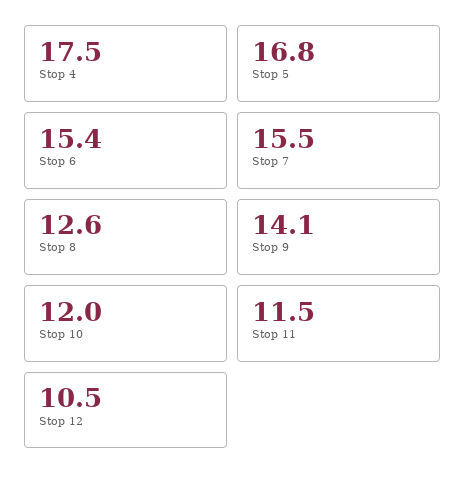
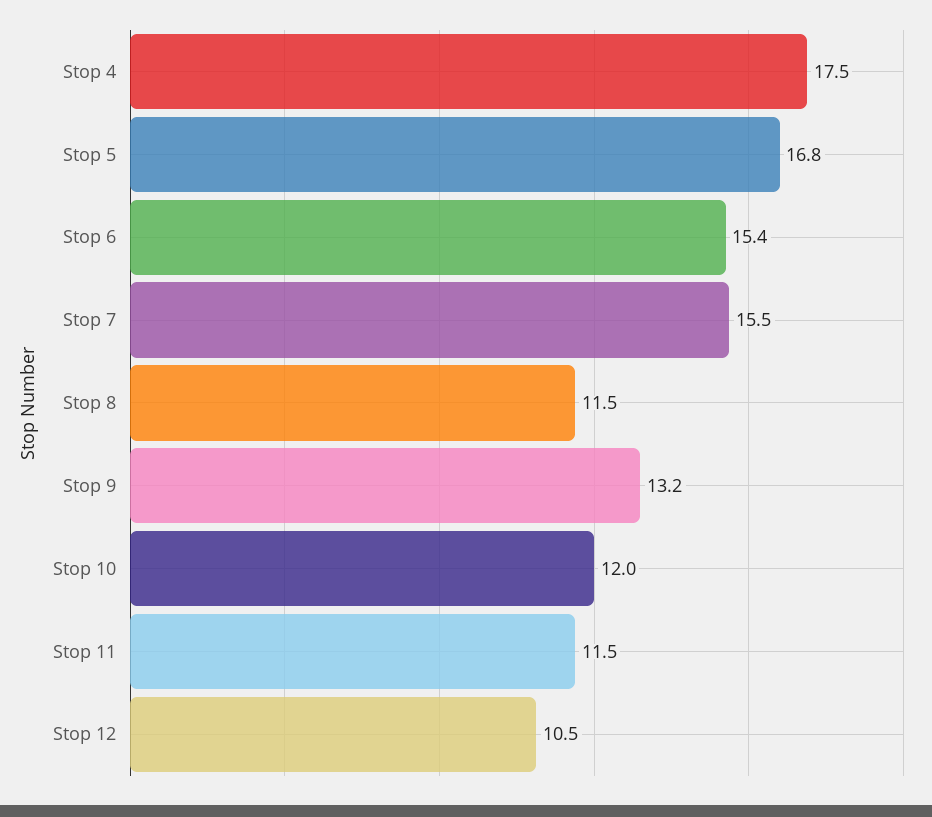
Stop 8: 12.6 -> 11.5
Stop 9: 14.1 -> 13.2

